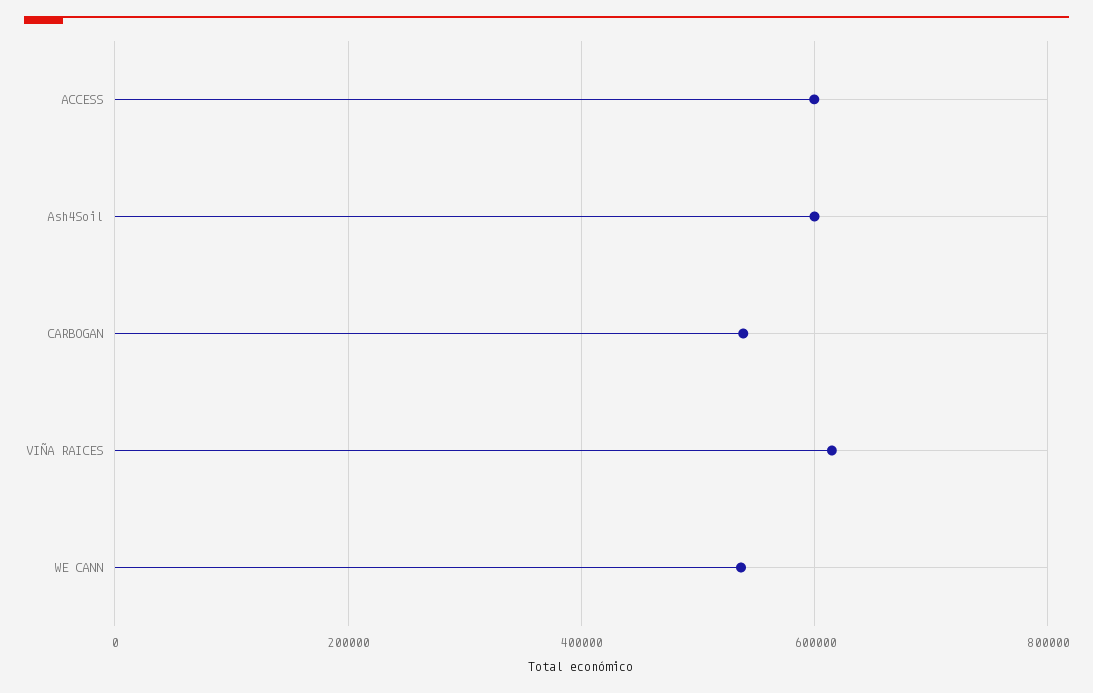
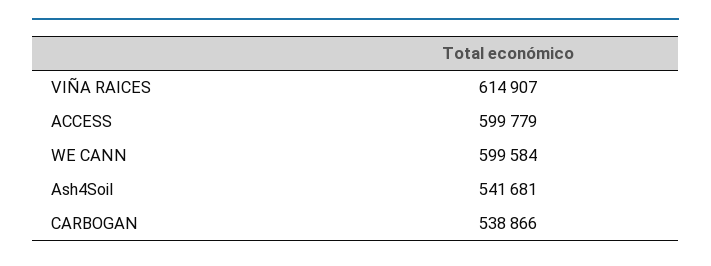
Ash4Soil: 600000 -> 541681
WE CANN: 540000 -> 599584

